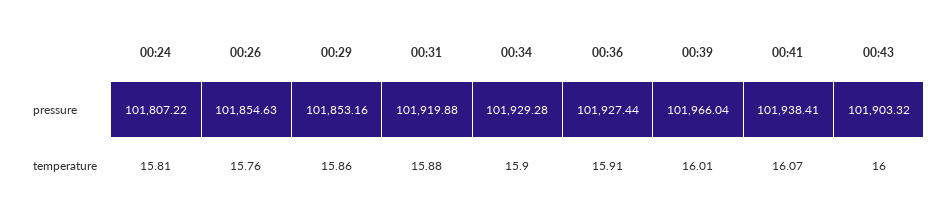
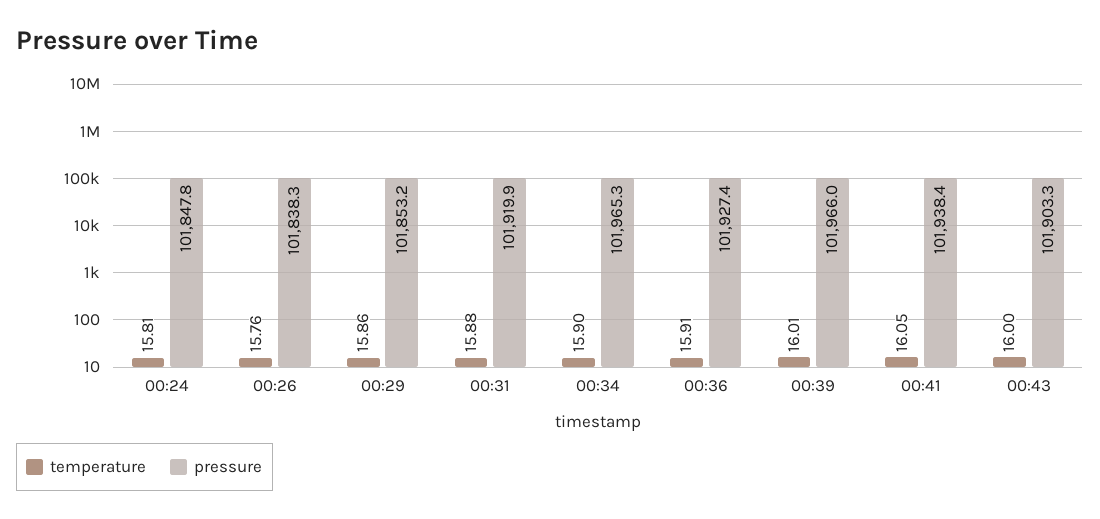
pressure, 00:24: 101807.22 -> 101847.8
pressure, 00:26: 101854.63 -> 101838.3
pressure, 00:34: 101929.28 -> 101965.3
temperature, 00:41: 16.07 -> 16.05

